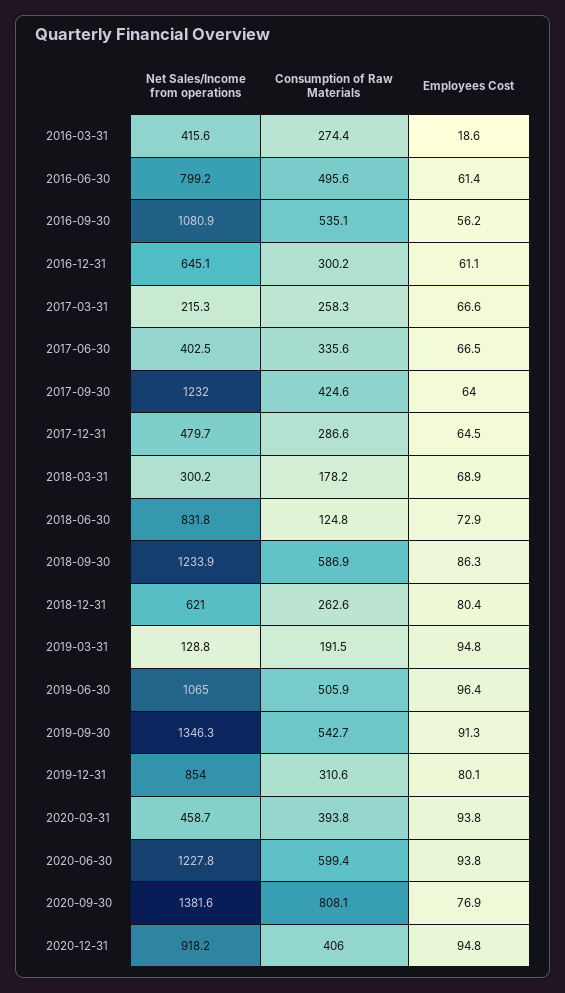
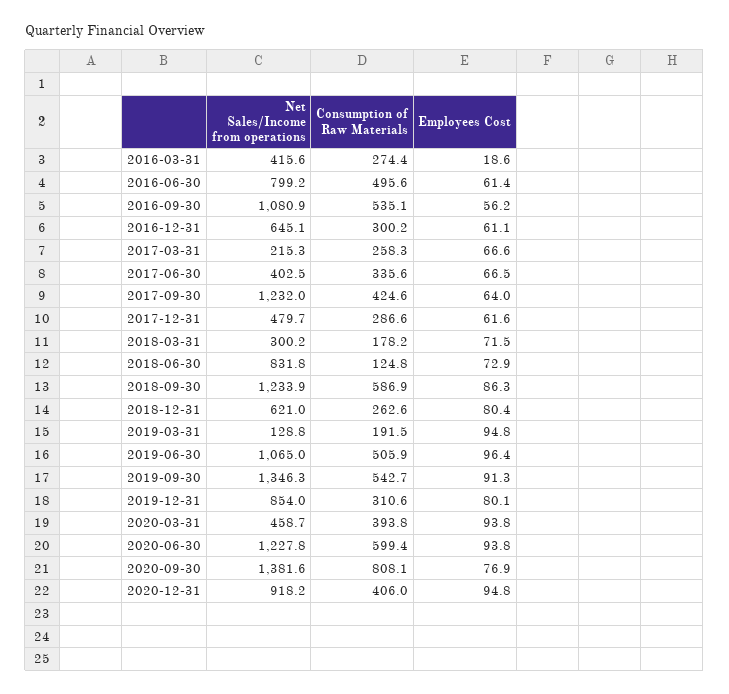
Employees Cost, 2017-12-31: 64.5 -> 61.6
Employees Cost, 2018-03-31: 68.9 -> 71.5

